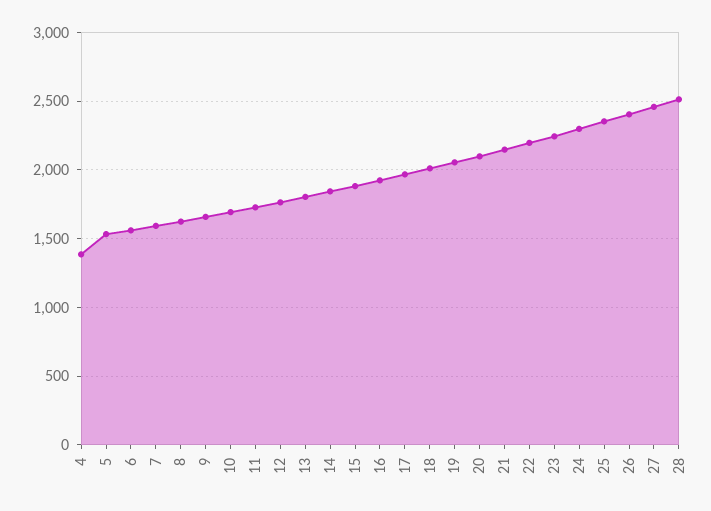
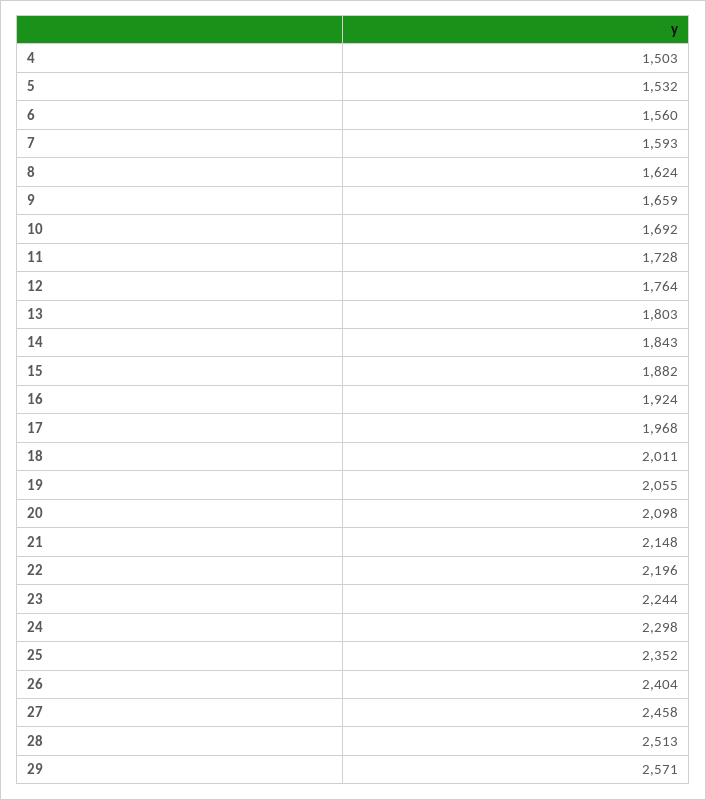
4: 1400 -> 1503
29: none -> 2571

